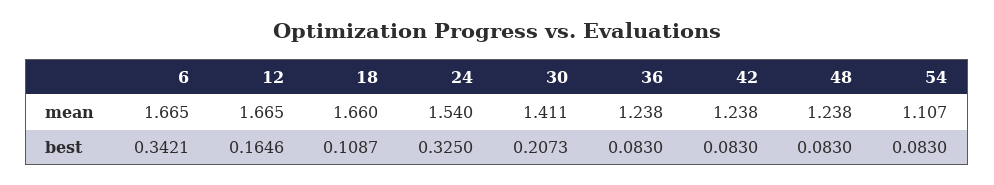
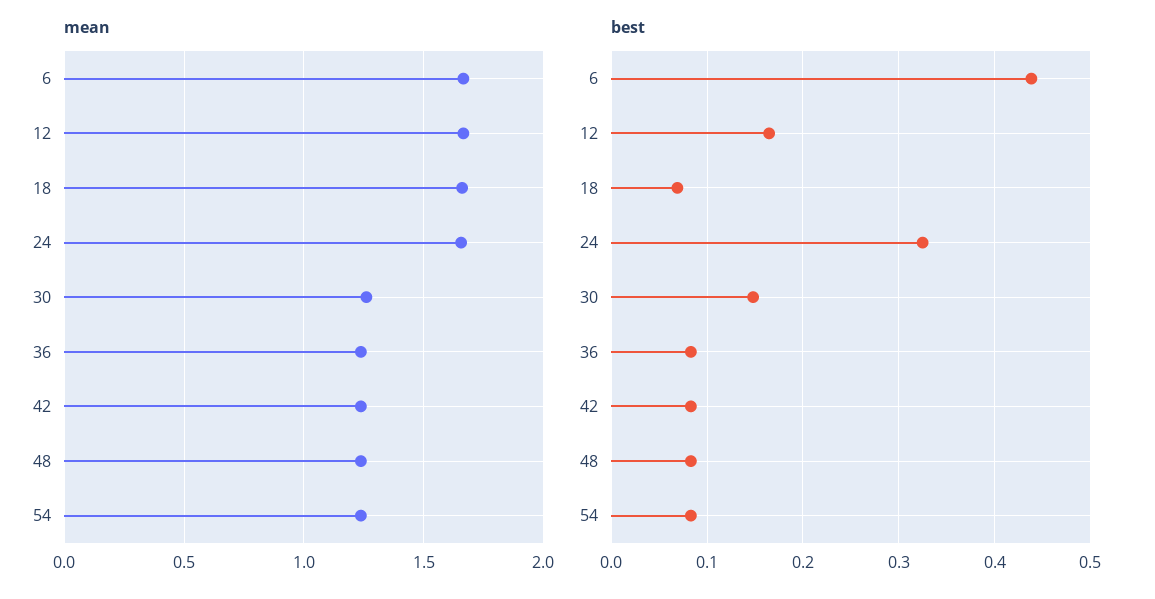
mean, 24: 1.54 -> 1.65
mean, 30: 1.411 -> 1.25
mean, 54: 1.107 -> 1.25
best, 6: 0.3421 -> 0.44
best, 18: 0.1087 -> 0.07
best, 30: 0.2073 -> 0.15

